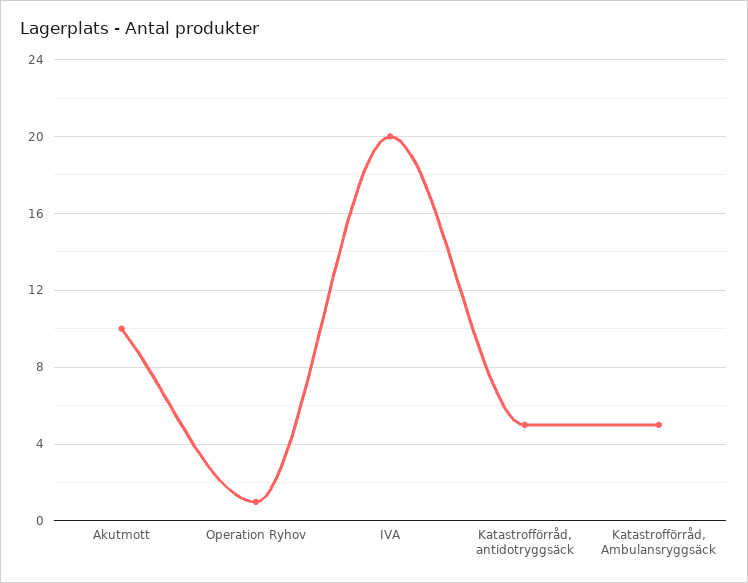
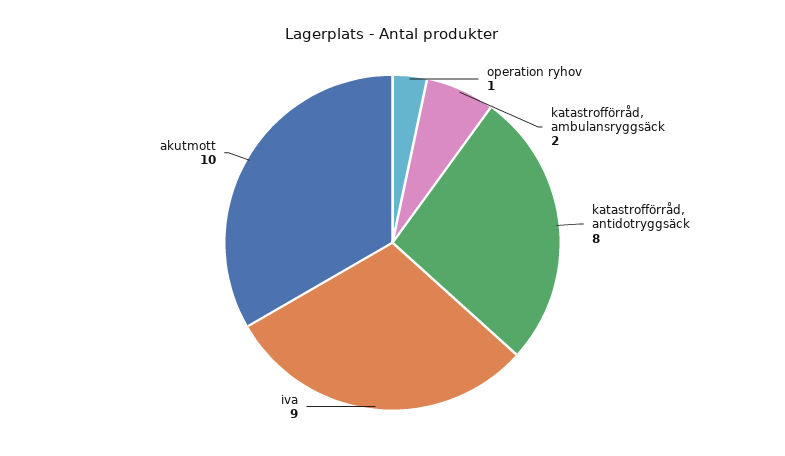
IVA: 20 -> 9
Katastrofförråd, antidotryggsäck: 5 -> 8
Katastrofförråd, Ambulansryggsäck: 5 -> 2

